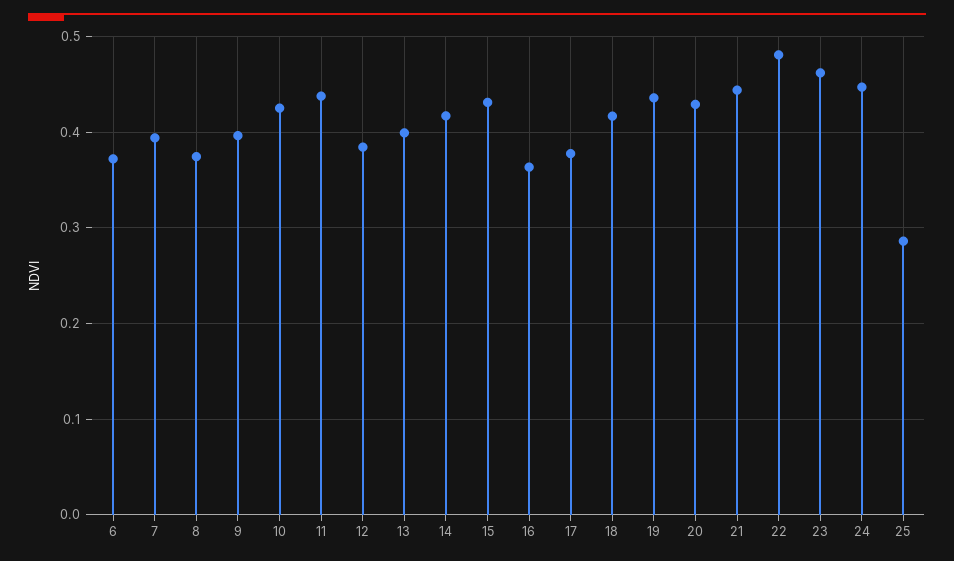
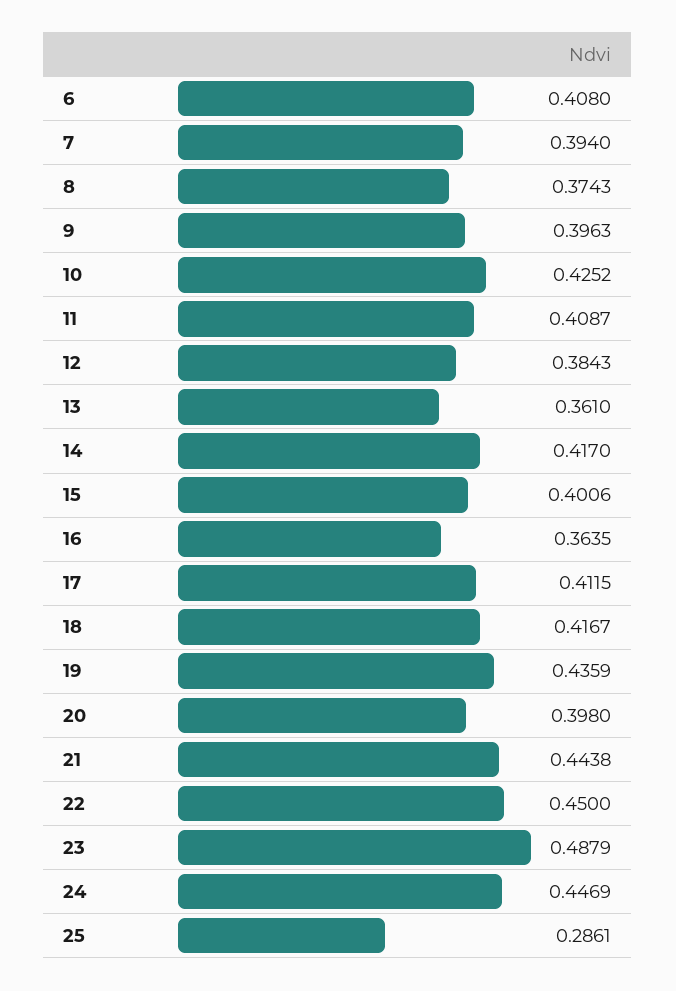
6: 0.37 -> 0.408
11: 0.44 -> 0.4087
13: 0.4 -> 0.361
15: 0.43 -> 0.4006
17: 0.38 -> 0.4115
20: 0.43 -> 0.398
22: 0.48 -> 0.45
23: 0.46 -> 0.4879

